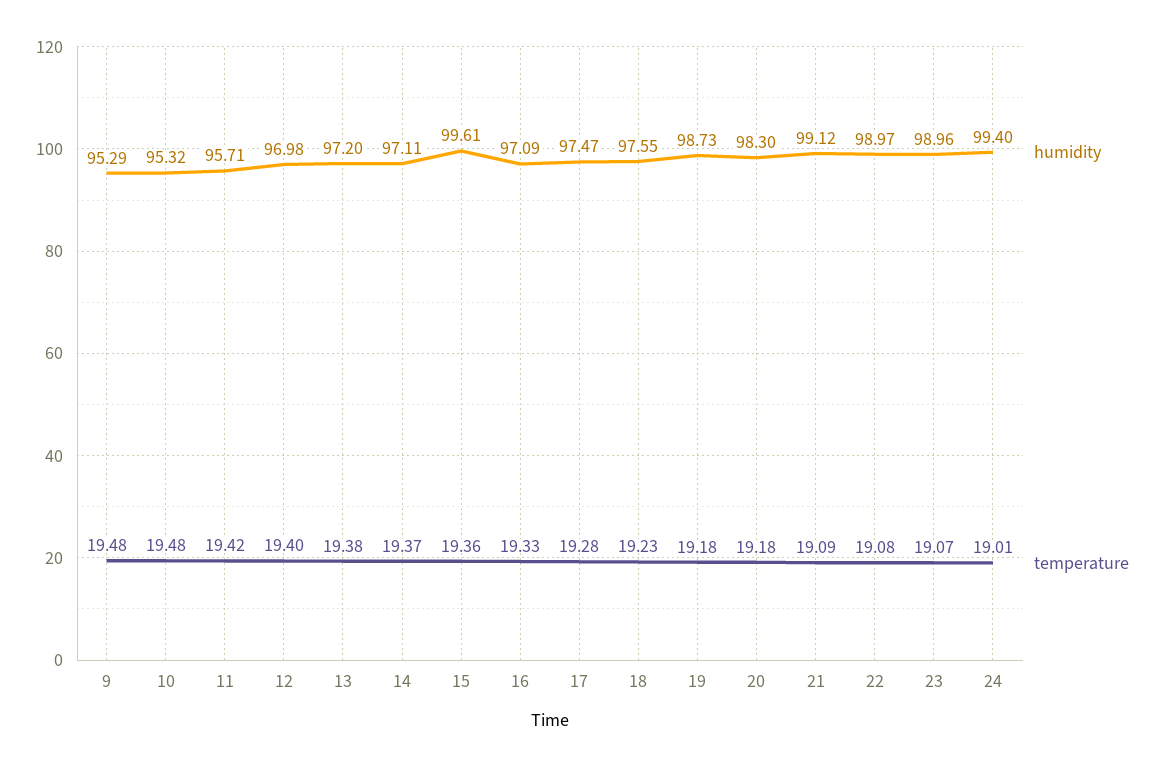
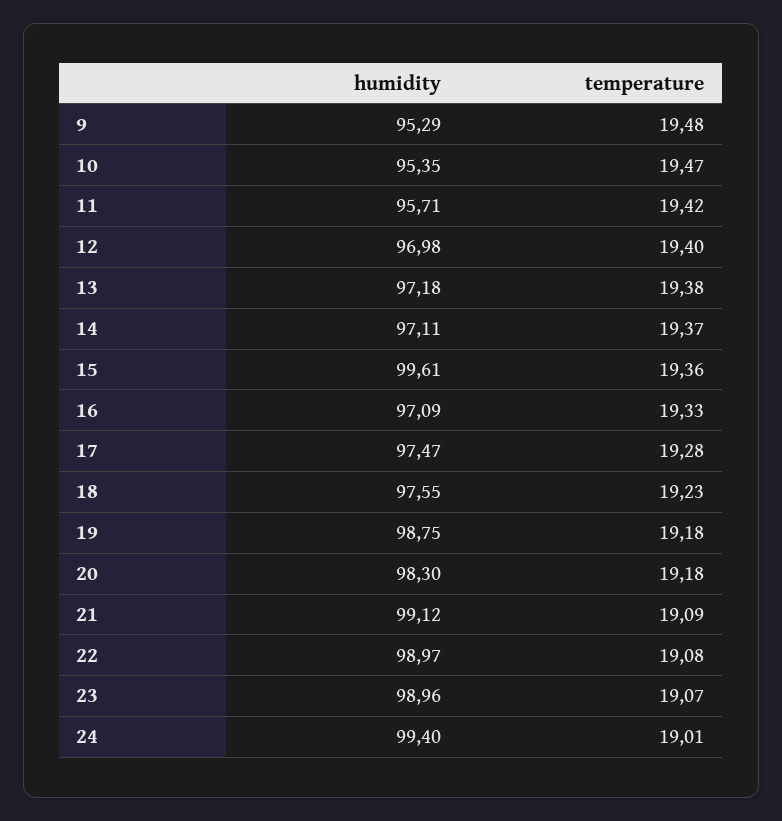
humidity, 10: 95.32 -> 95.35
temperature, 10: 19.48 -> 19.47
humidity, 13: 97.2 -> 97.18
humidity, 19: 98.73 -> 98.75

